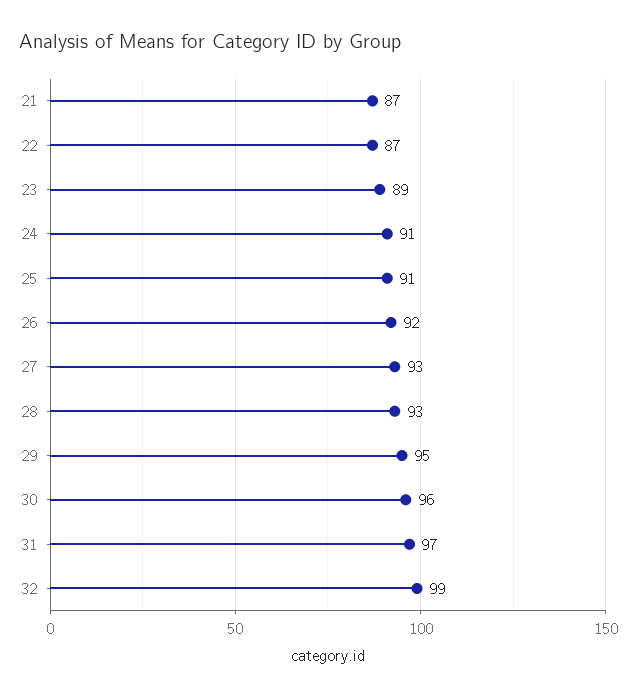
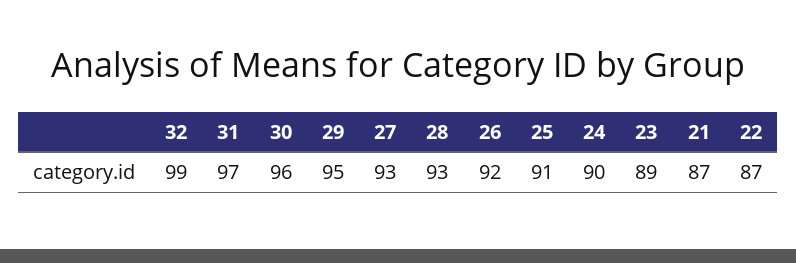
24: 91 -> 90

